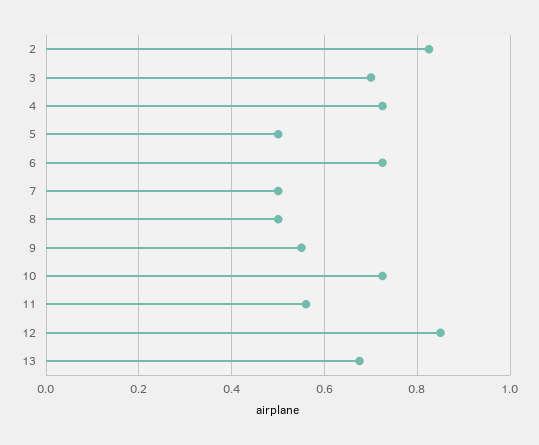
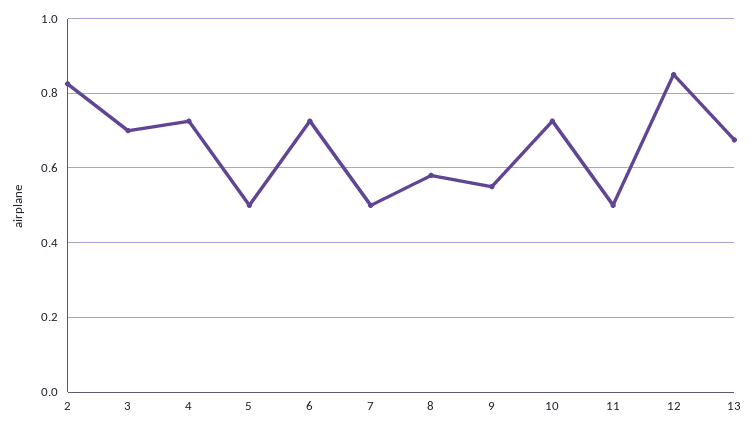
8: 0.5 -> 0.58
11: 0.56 -> 0.5

